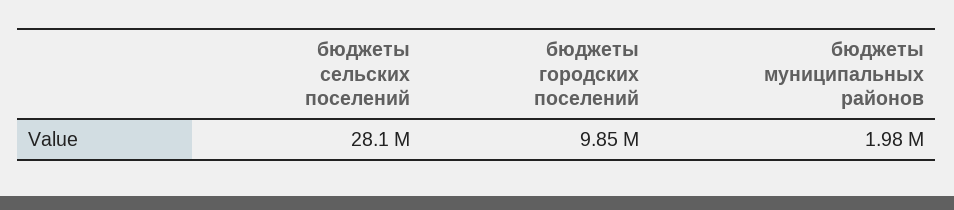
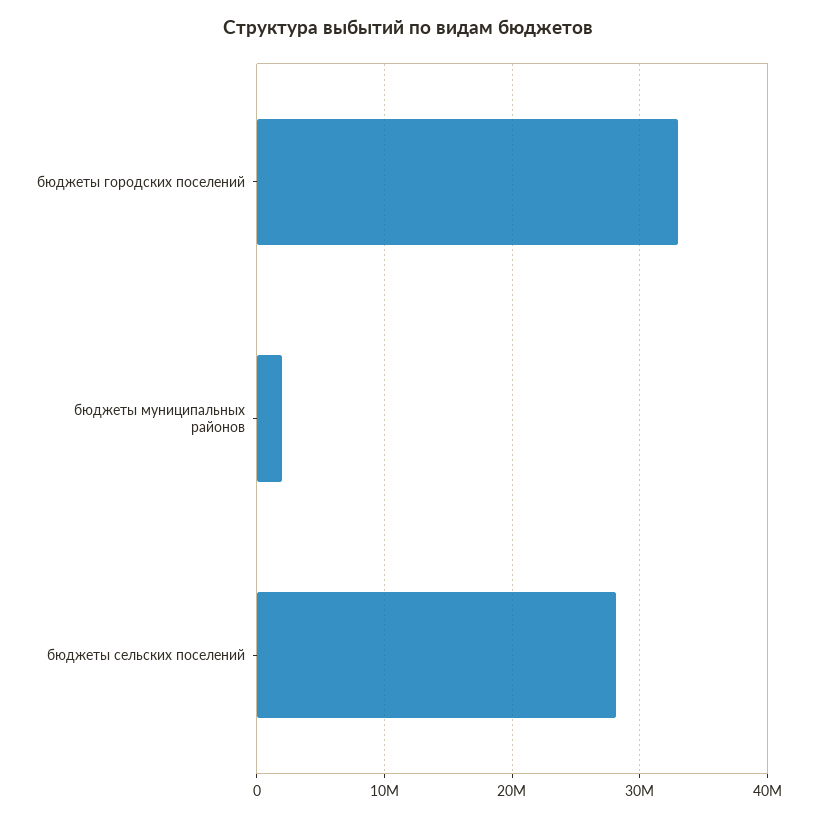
бюджеты городских поселений: 9850000 -> 33000000

